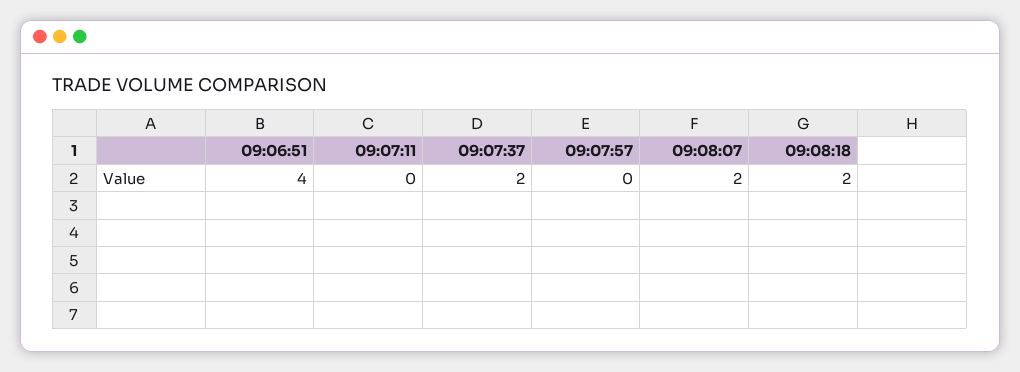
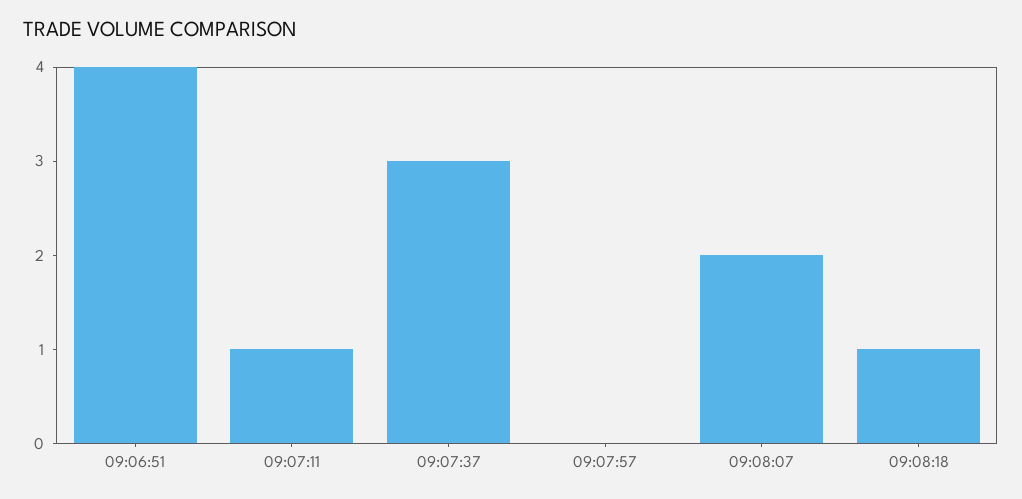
09:07:11: 0 -> 1
09:07:37: 2 -> 3
09:08:18: 2 -> 1

